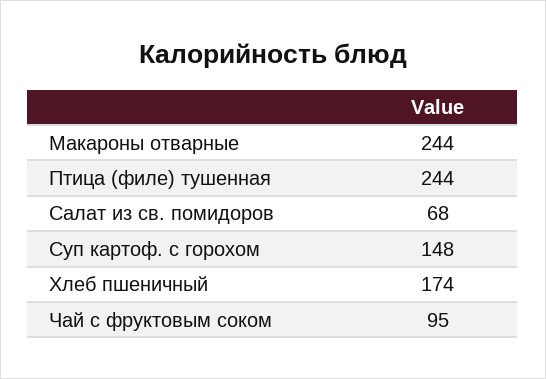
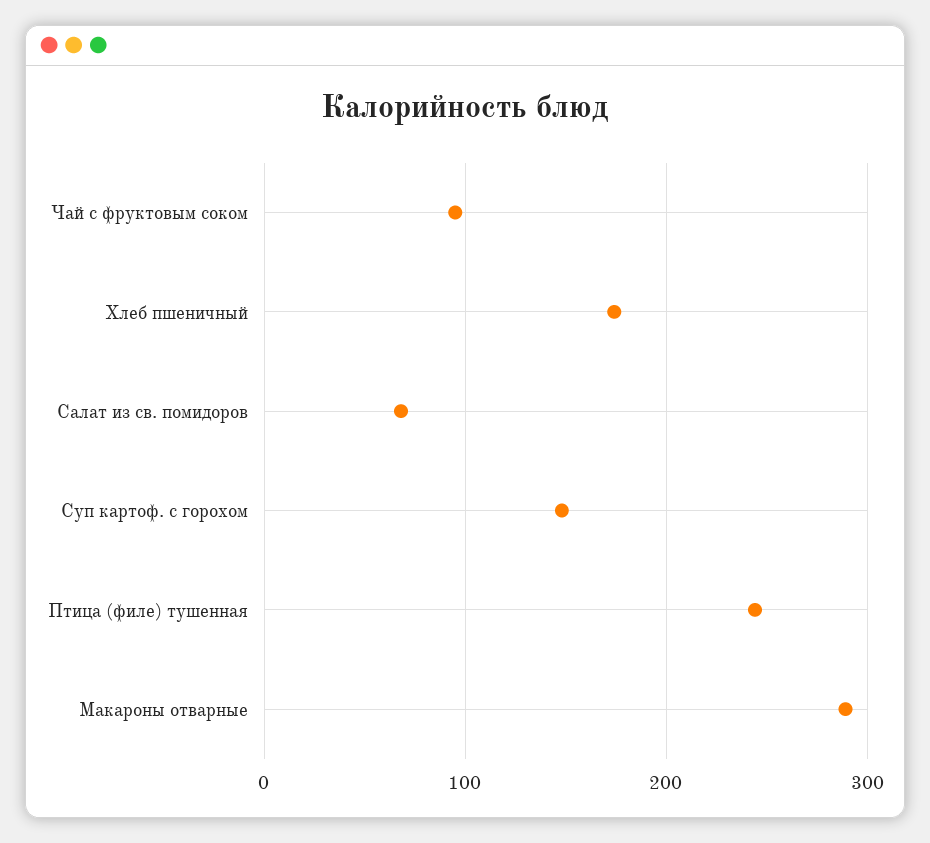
Макароны отварные: 244 -> 290

